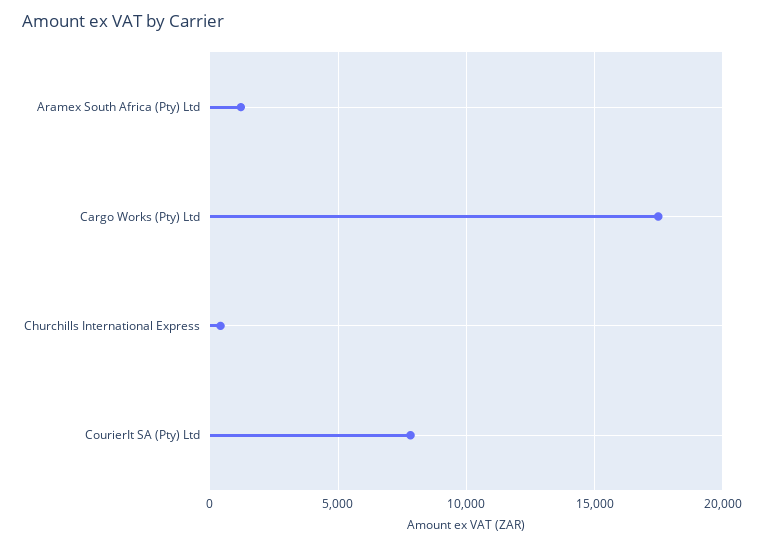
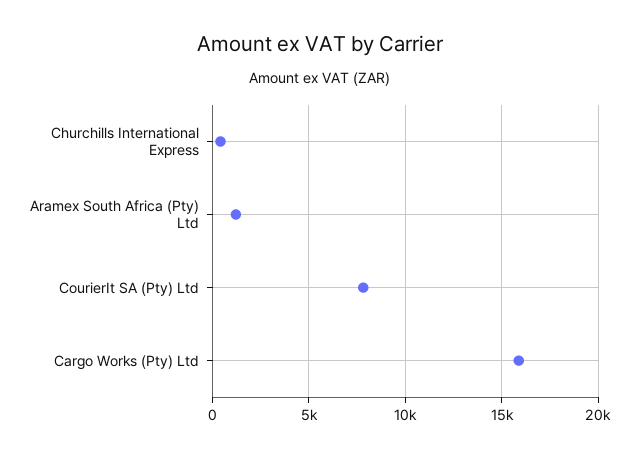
Cargo Works (Pty) Ltd: 17500 -> 16000

